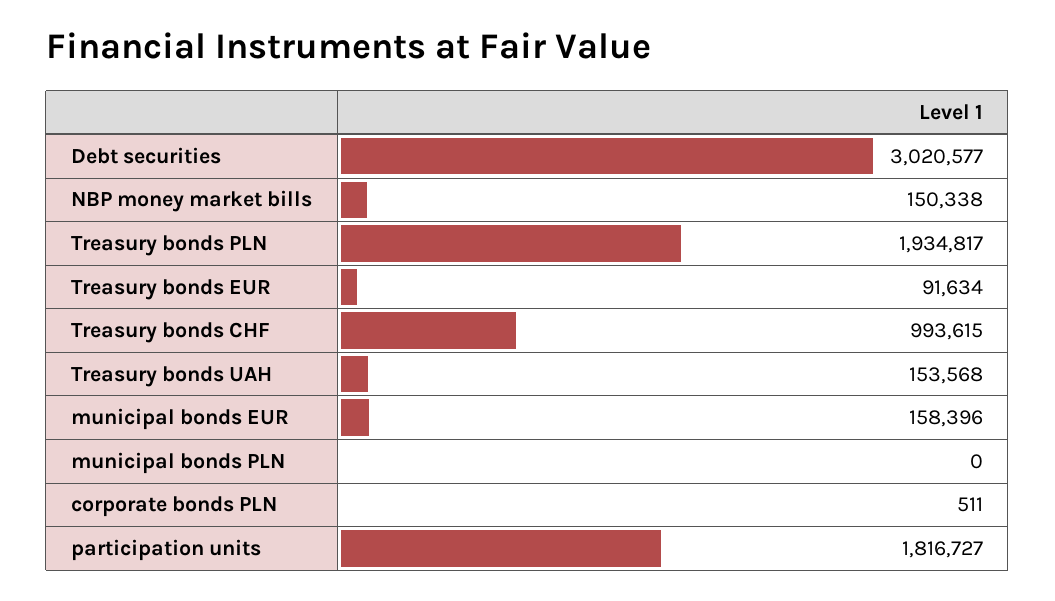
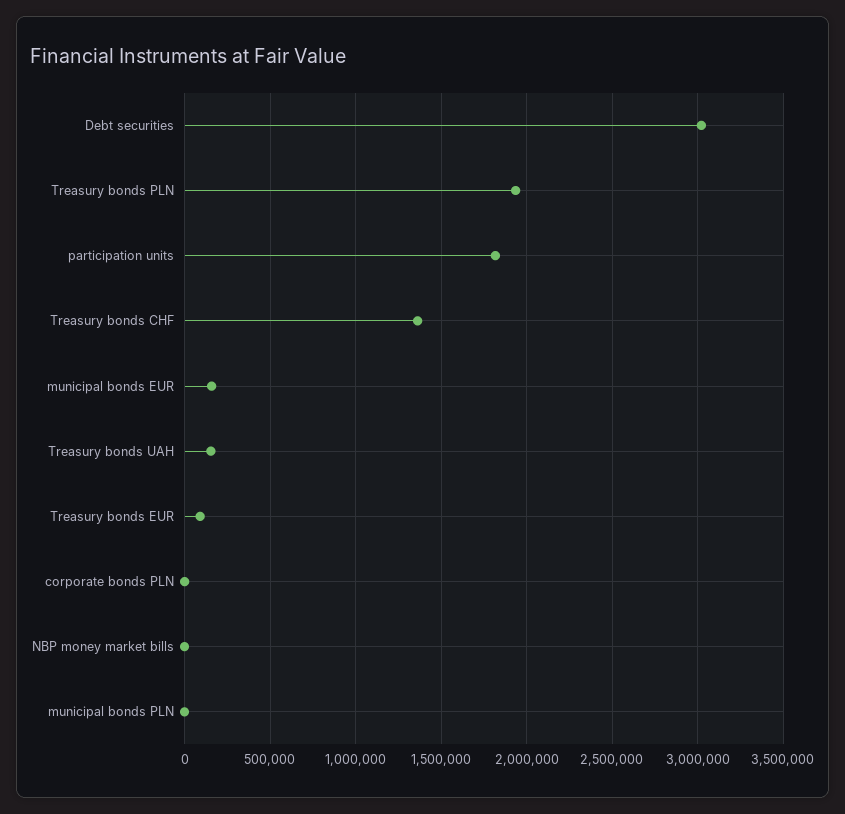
NBP money market bills: 150338 -> 0
Treasury bonds CHF: 993615 -> 1350000

